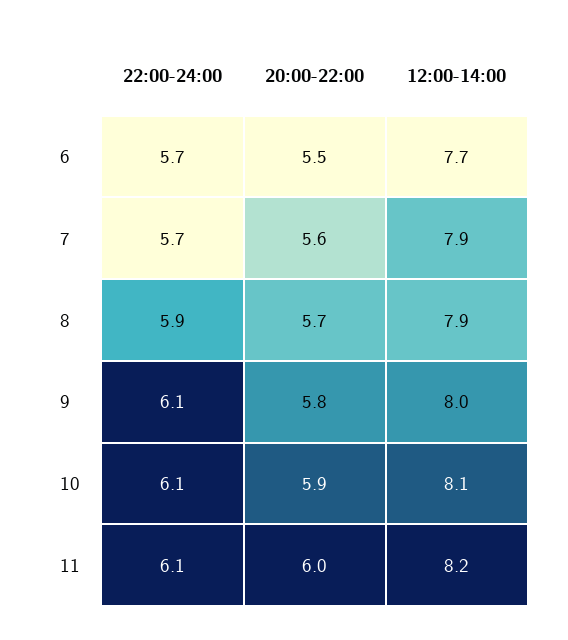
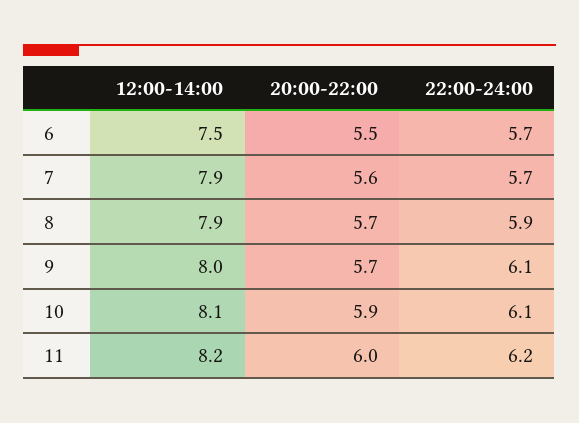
12:00-14:00, 6: 7.7 -> 7.5
20:00-22:00, 9: 5.8 -> 5.7
22:00-24:00, 11: 6.1 -> 6.2

